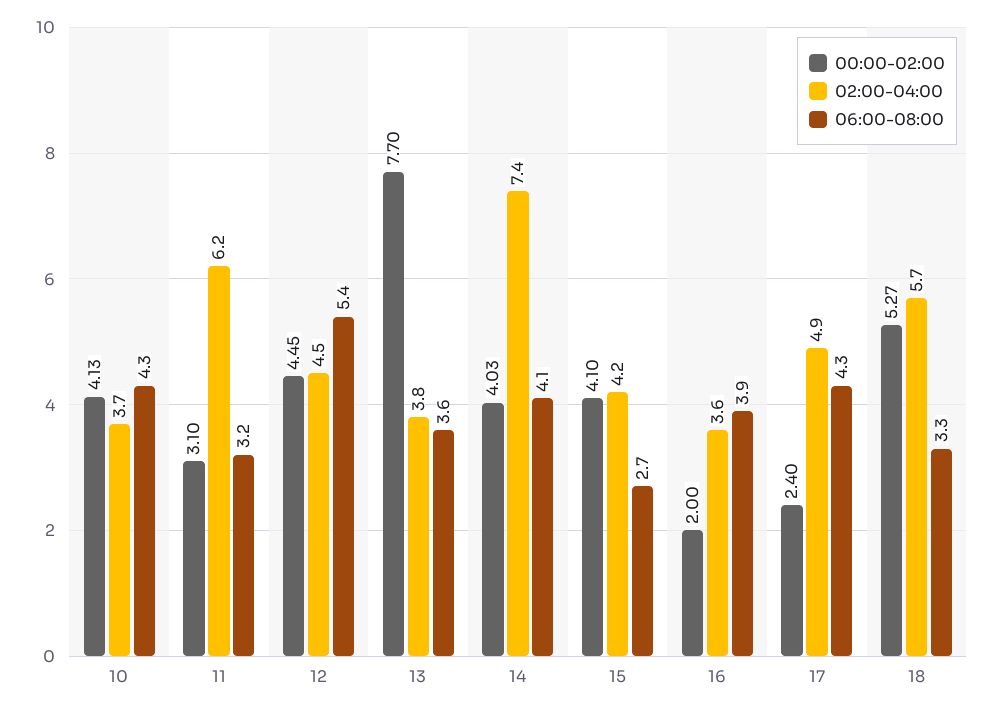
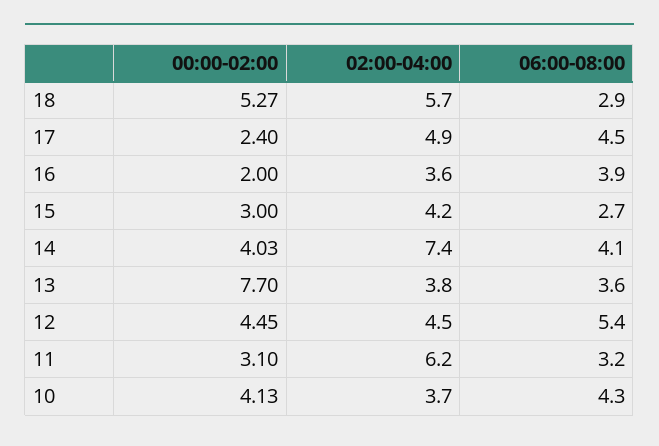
00:00-02:00, 15: 4.1 -> 3
06:00-08:00, 17: 4.3 -> 4.5
06:00-08:00, 18: 3.3 -> 2.9

